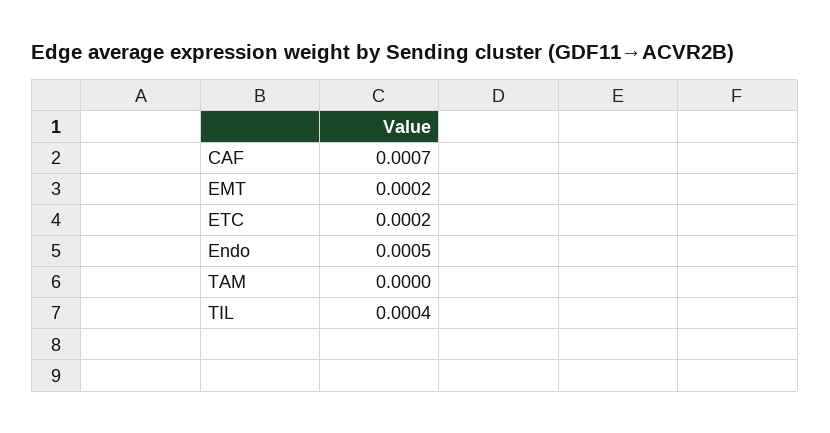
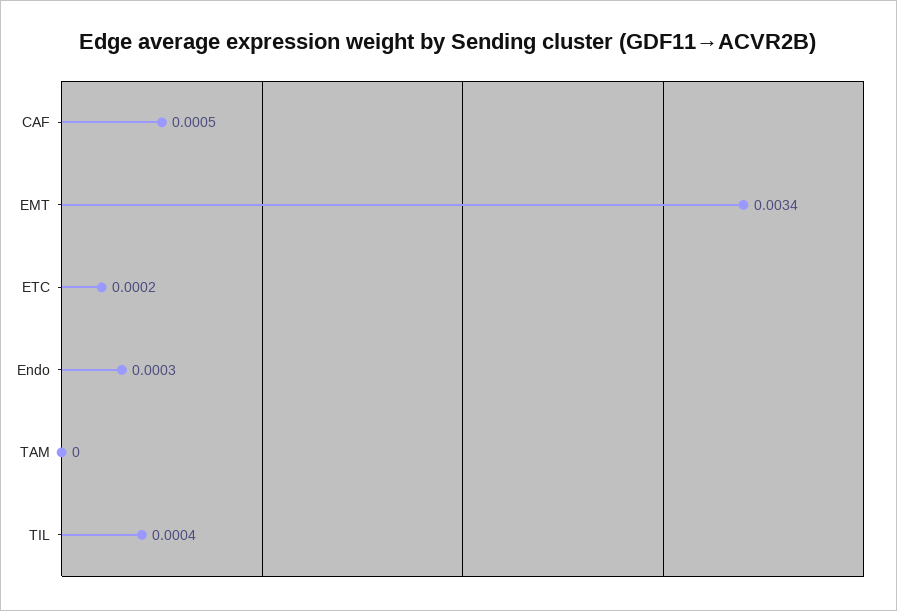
CAF: 0.0007 -> 0.0005
EMT: 0.0002 -> 0.0034
Endo: 0.0005 -> 0.0003

